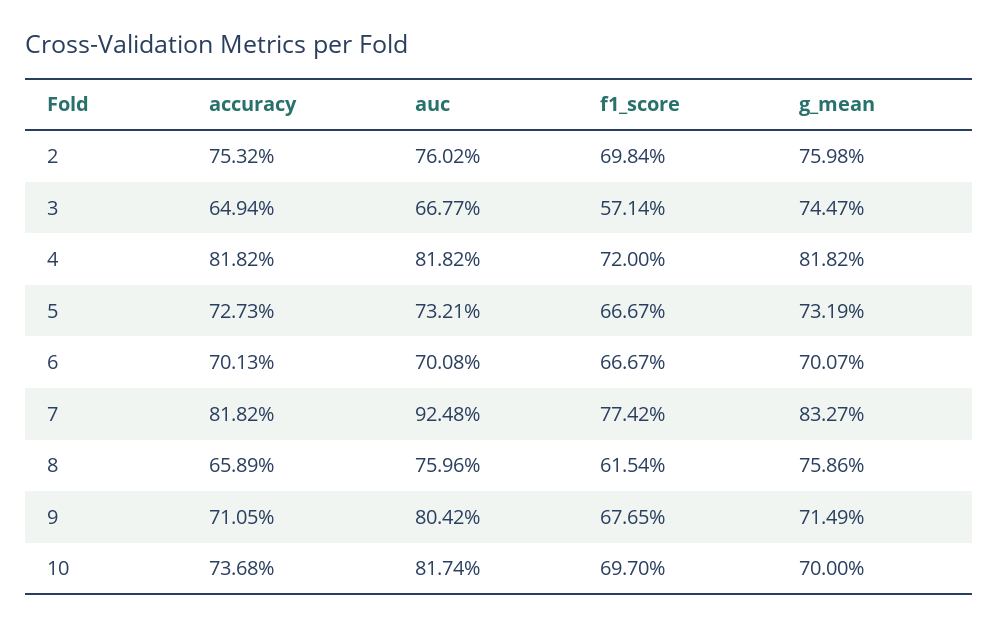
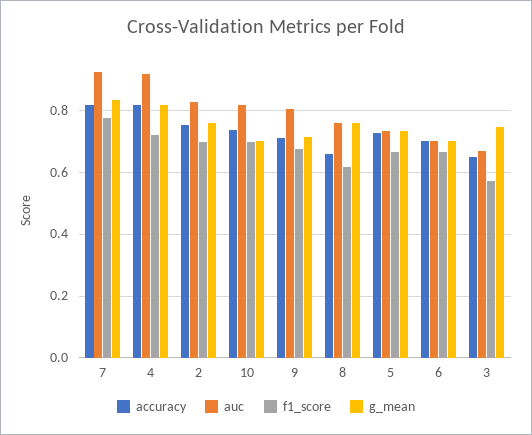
auc, 2: 0.7602 -> 0.82
auc, 4: 0.8182 -> 0.92

